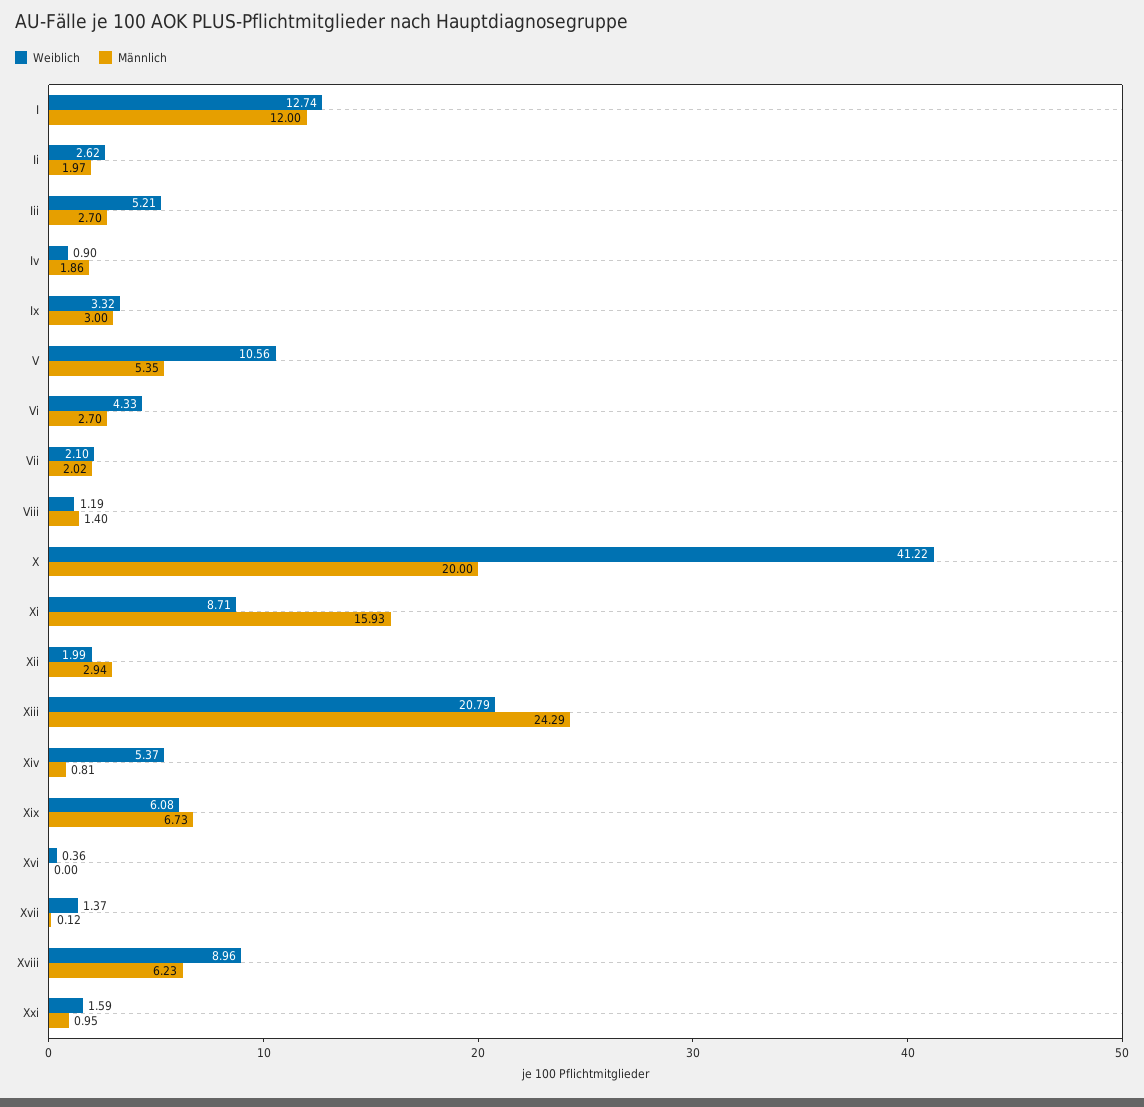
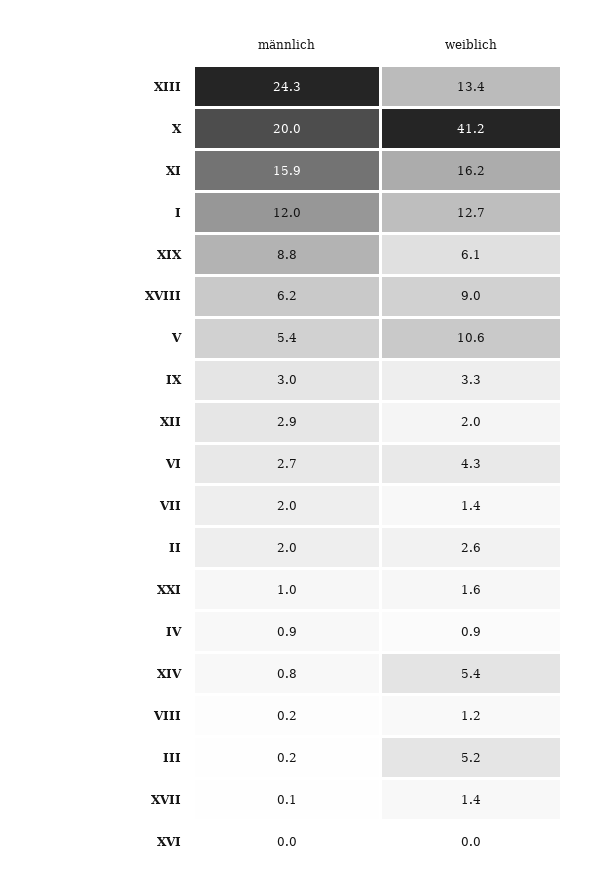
Männlich, Iii: 2.7 -> 0.2
Männlich, Iv: 1.86 -> 0.9
Weiblich, Vii: 2.1 -> 1.4
Männlich, Viii: 1.4 -> 0.2
Weiblich, Xi: 8.71 -> 16.2
Weiblich, Xiii: 20.79 -> 13.4
Männlich, Xix: 6.73 -> 8.8
Weiblich, Xvi: 0.36 -> 0

